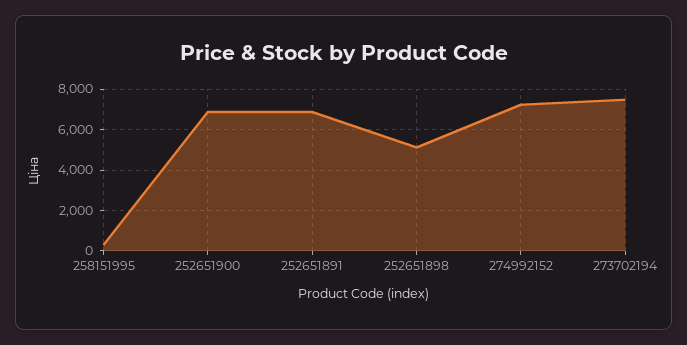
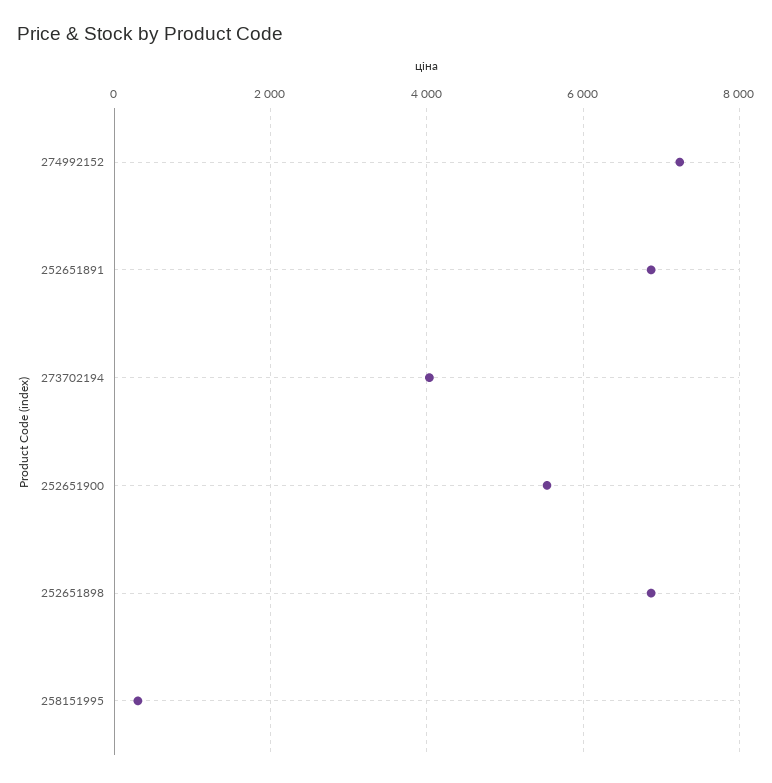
252651900: 7000 -> 5600
252651898: 5000 -> 6800
273702194: 7500 -> 4000

